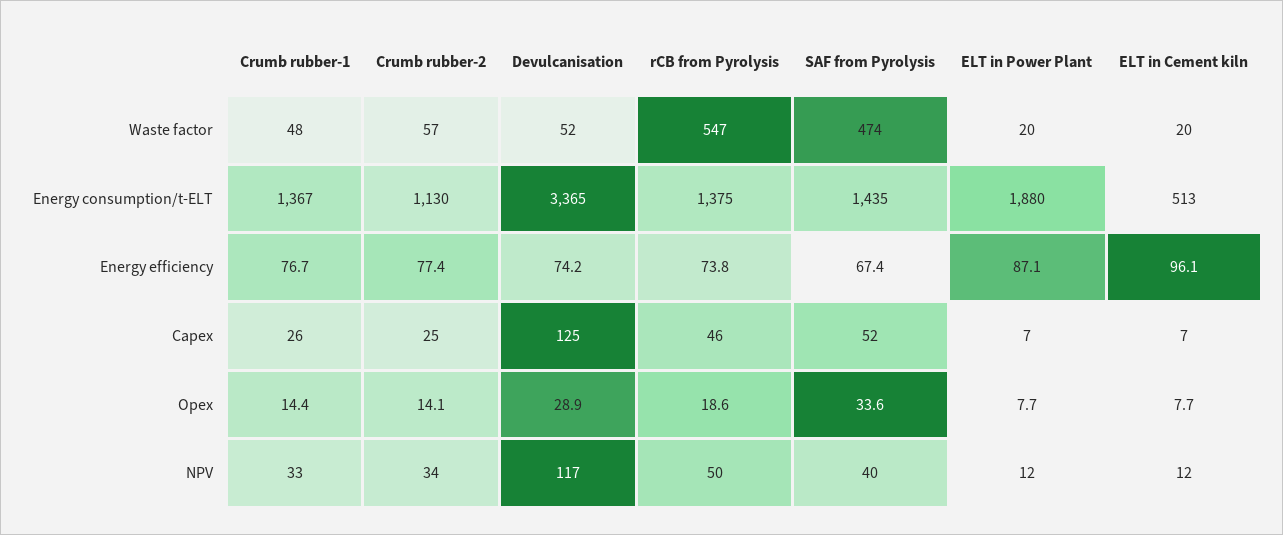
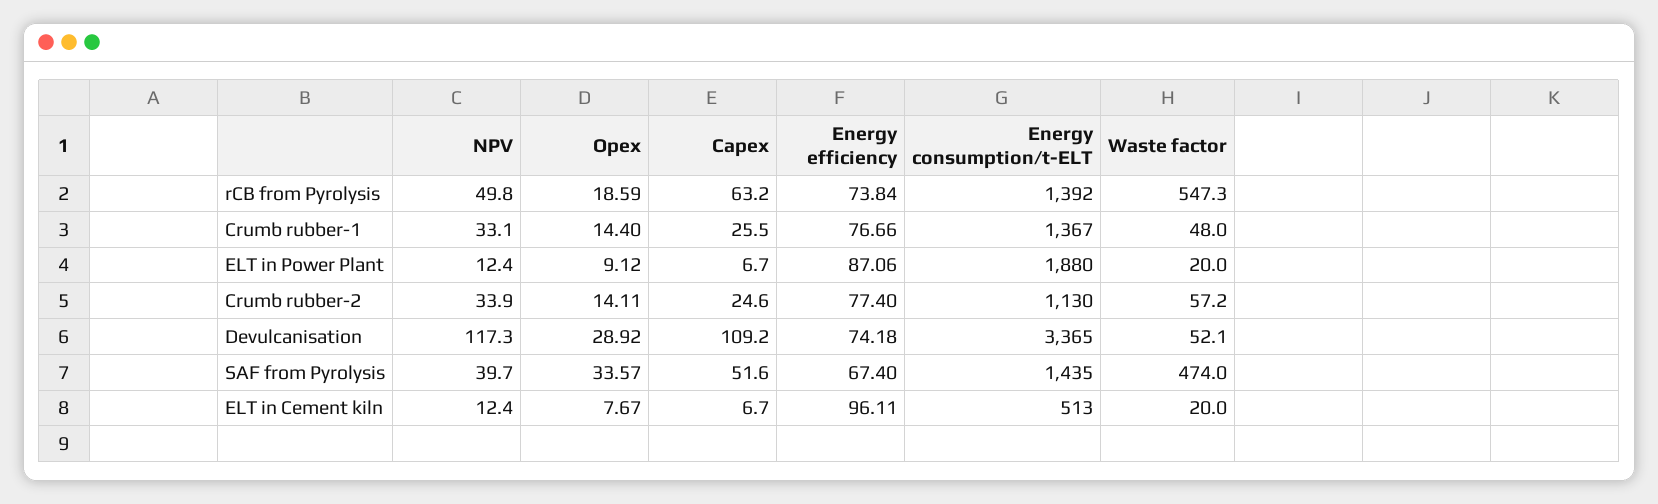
rCB from Pyrolysis, Energy consumption/t-ELT: 1375 -> 1392
Devulcanisation, Capex: 125 -> 109.2
rCB from Pyrolysis, Capex: 46 -> 63.2
ELT in Power Plant, Opex: 7.7 -> 9.12

